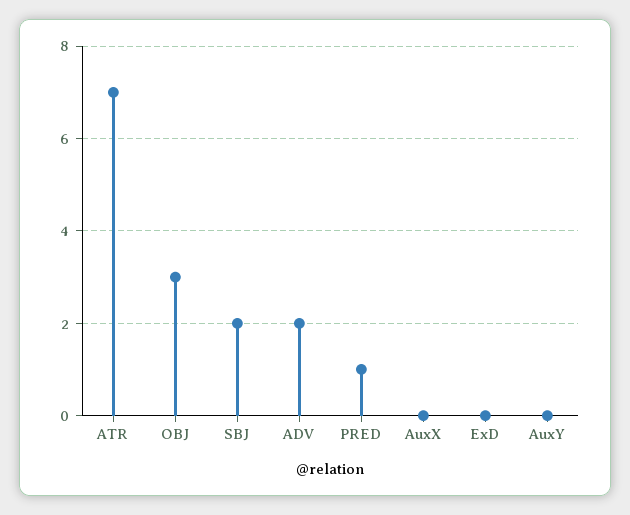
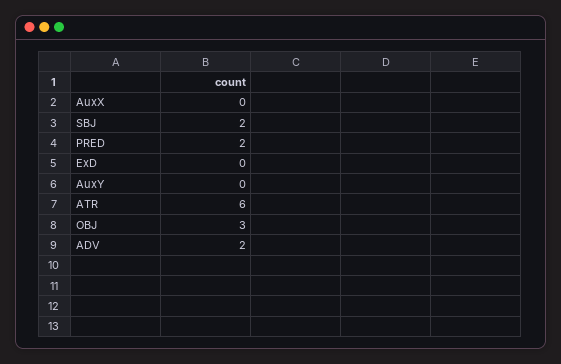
ATR: 7 -> 6
PRED: 1 -> 2

